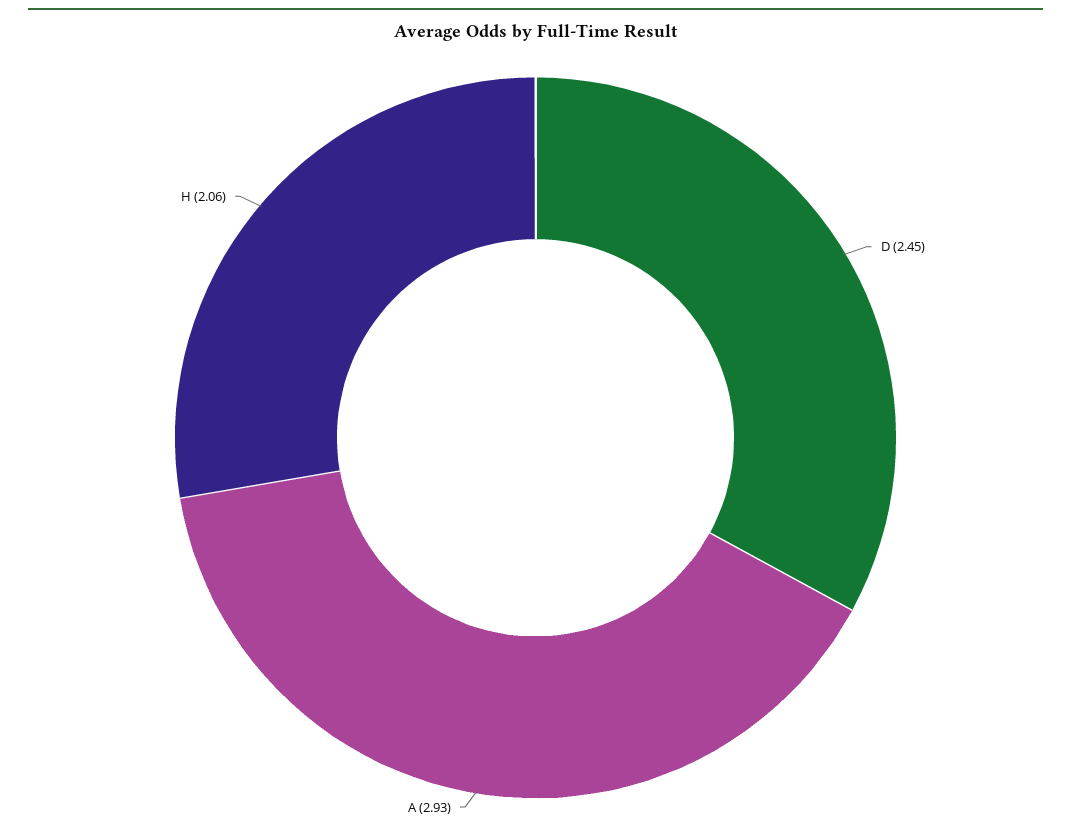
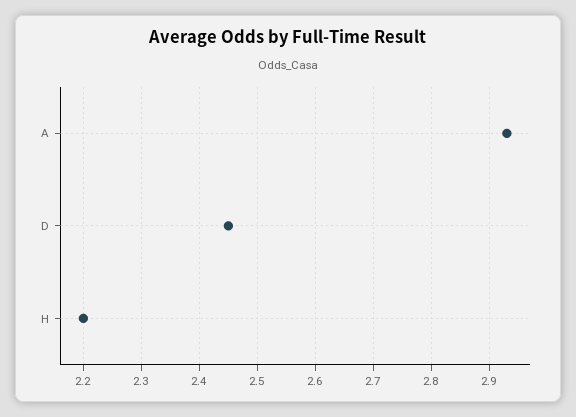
H: 2.06 -> 2.2

